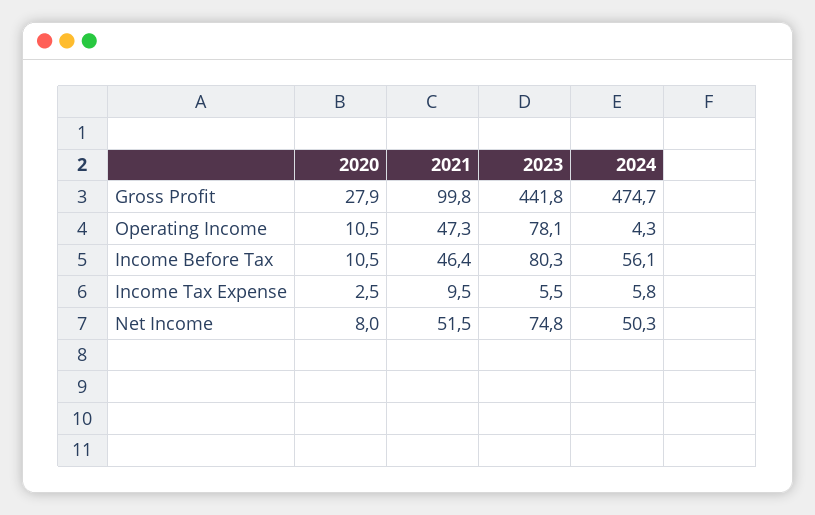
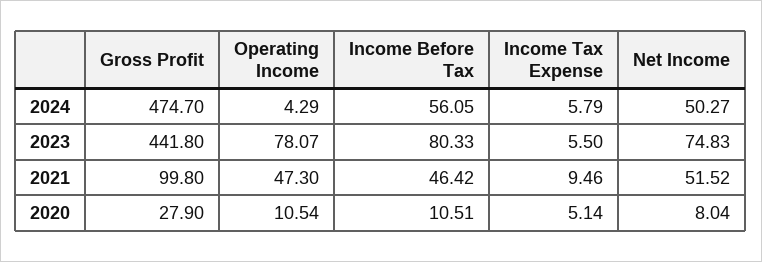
2020, Income Tax Expense: 2.5 -> 5.14

